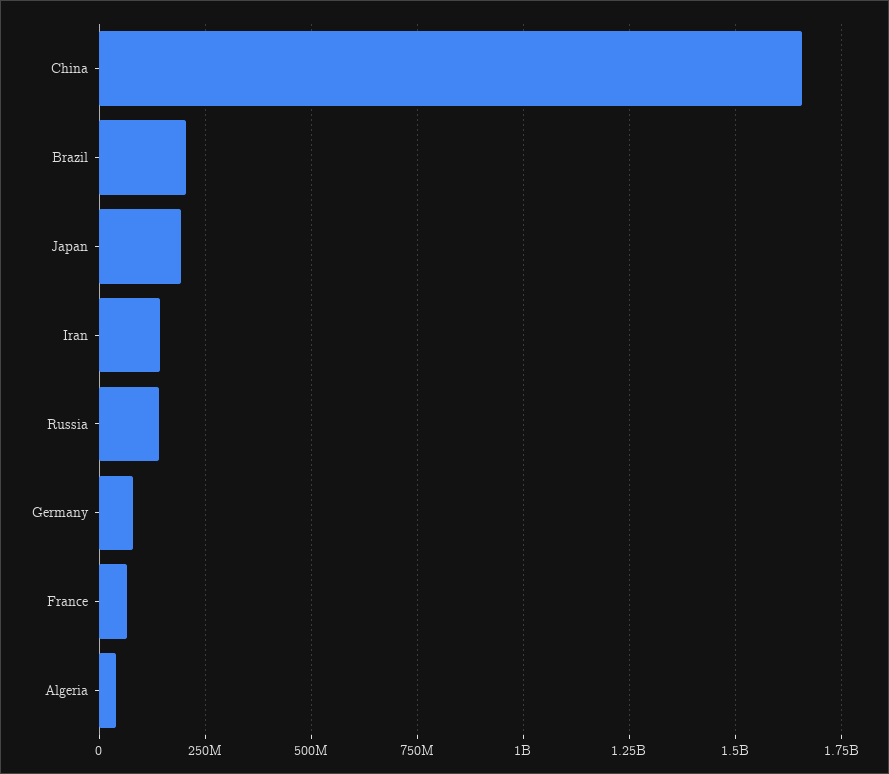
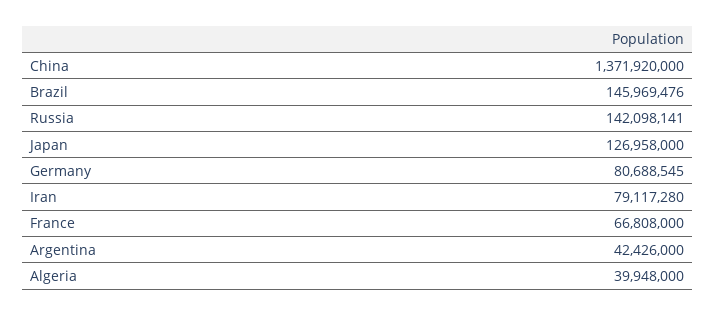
China: 1650000000 -> 1371920000
Brazil: 200000000 -> 145969476
Japan: 200000000 -> 126958000
Iran: 150000000 -> 79117280
Argentina: none -> 42426000

